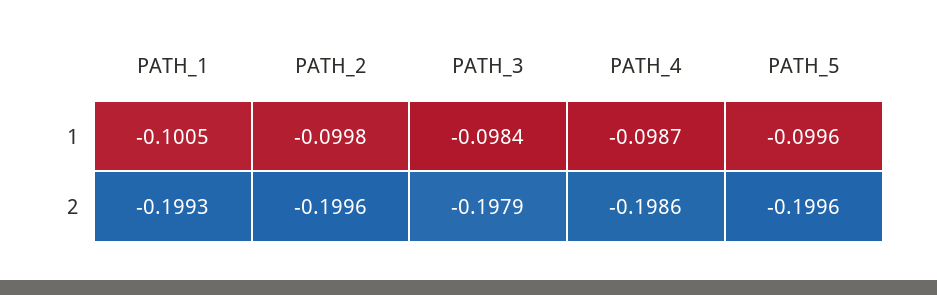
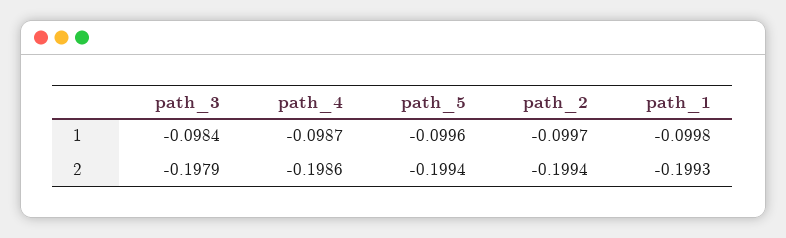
PATH_1, 1: -0.1005 -> -0.0998
PATH_2, 1: -0.0998 -> -0.0997
PATH_2, 2: -0.1996 -> -0.1994
PATH_5, 2: -0.1996 -> -0.1994

